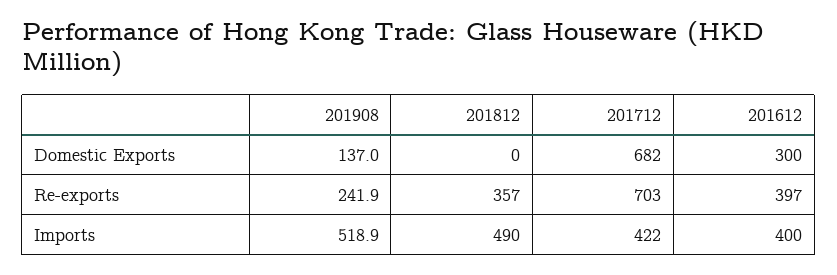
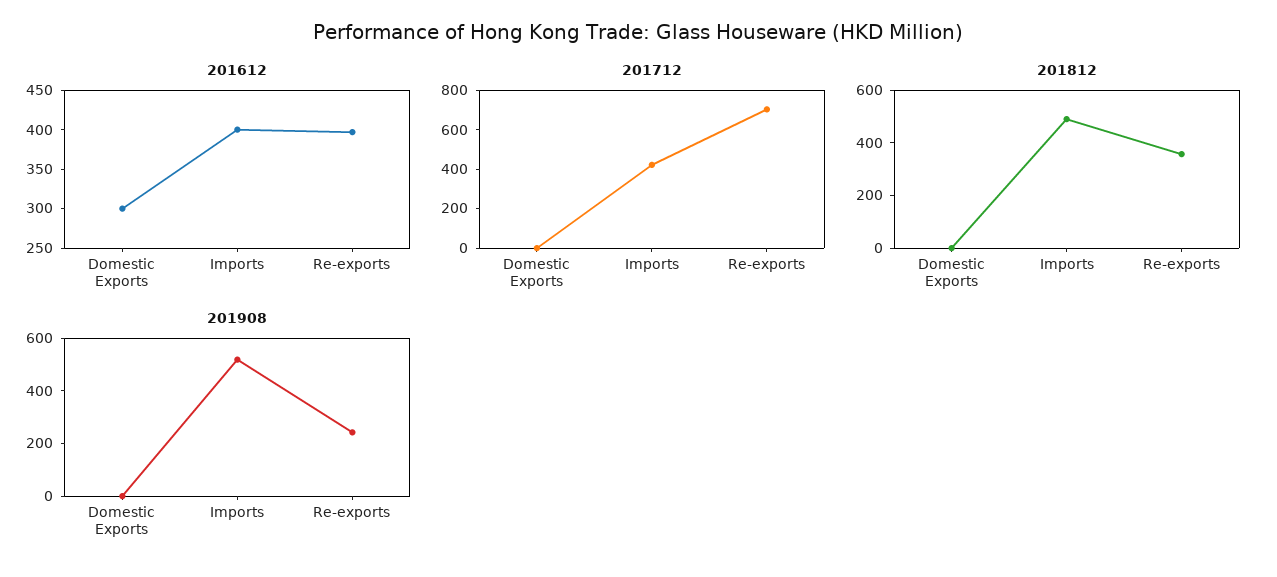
201908, Domestic Exports: 137 -> 0
201712, Domestic Exports: 682 -> 0

